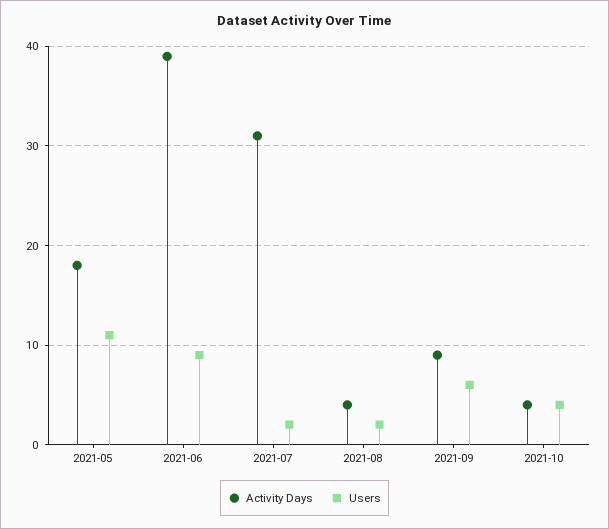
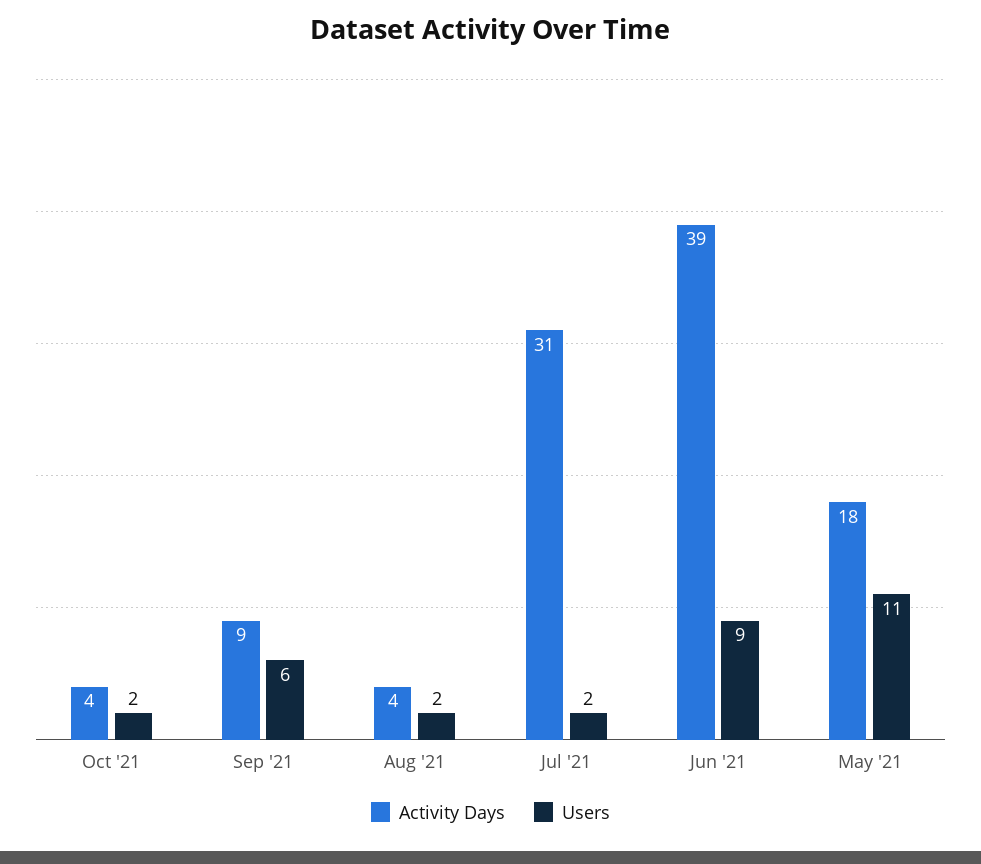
Users, 2021-10: 4 -> 2

